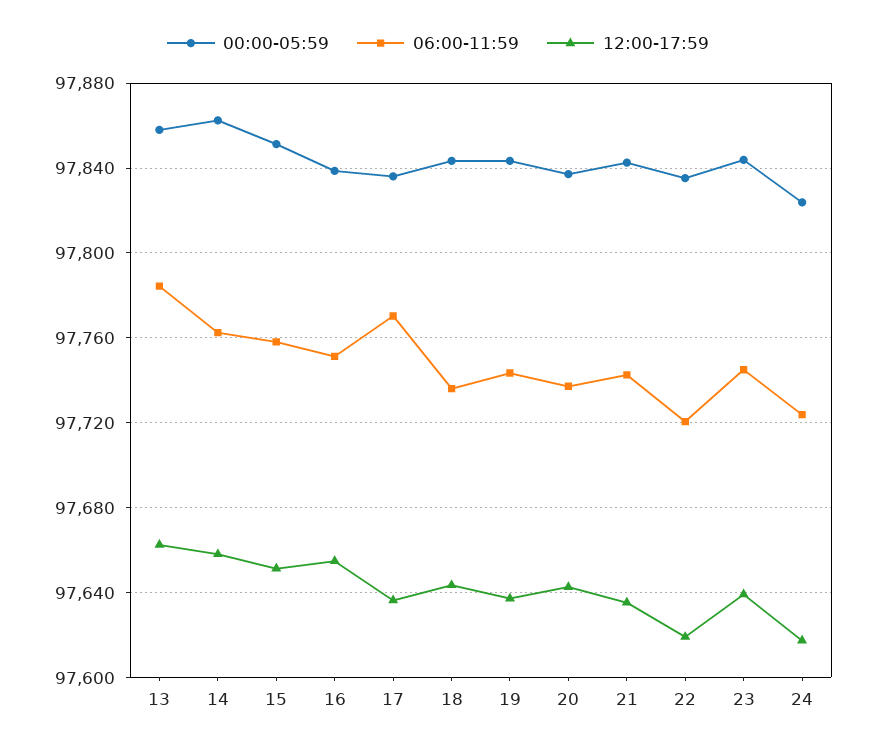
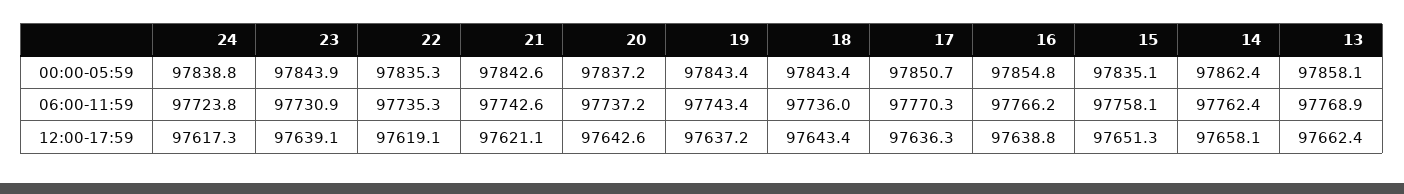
06:00-11:59, 13: 97785 -> 97768.9
00:00-05:59, 15: 97850 -> 97835.1
00:00-05:59, 16: 97840 -> 97854.8
06:00-11:59, 16: 97750 -> 97766.2
12:00-17:59, 16: 97655 -> 97638.8
00:00-05:59, 17: 97835 -> 97850.7
12:00-17:59, 21: 97635 -> 97621.1
06:00-11:59, 22: 97720 -> 97735.3
06:00-11:59, 23: 97745 -> 97730.9
00:00-05:59, 24: 97825 -> 97838.8

